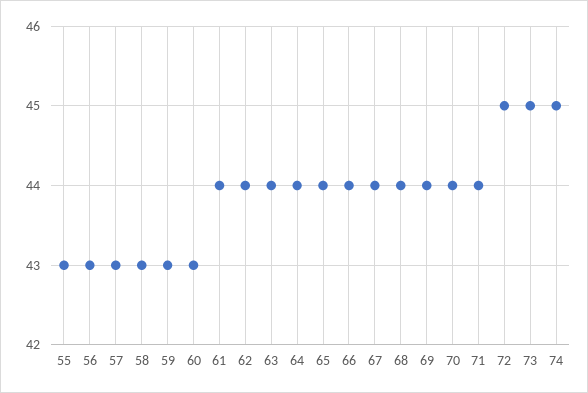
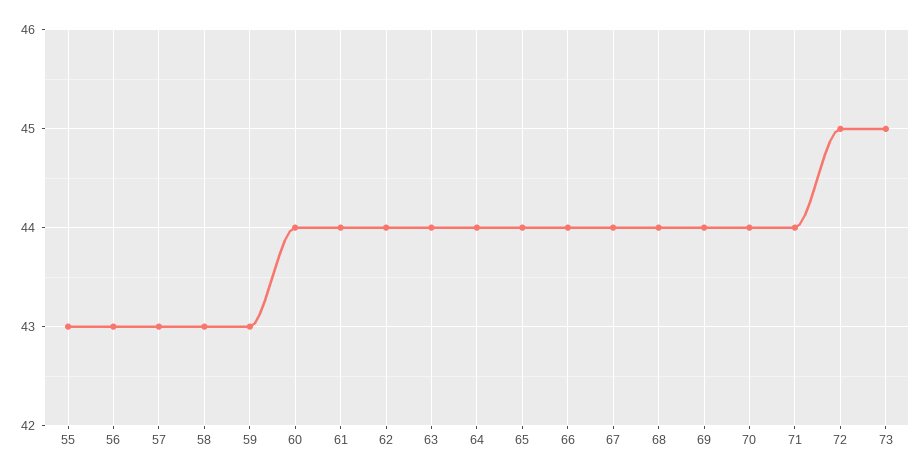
60: 43 -> 44
74: 45 -> none

